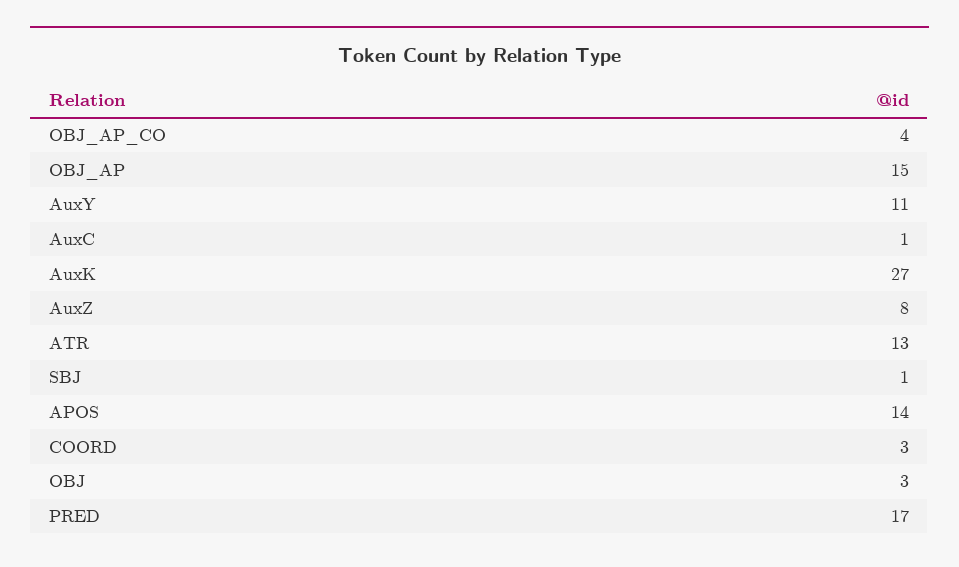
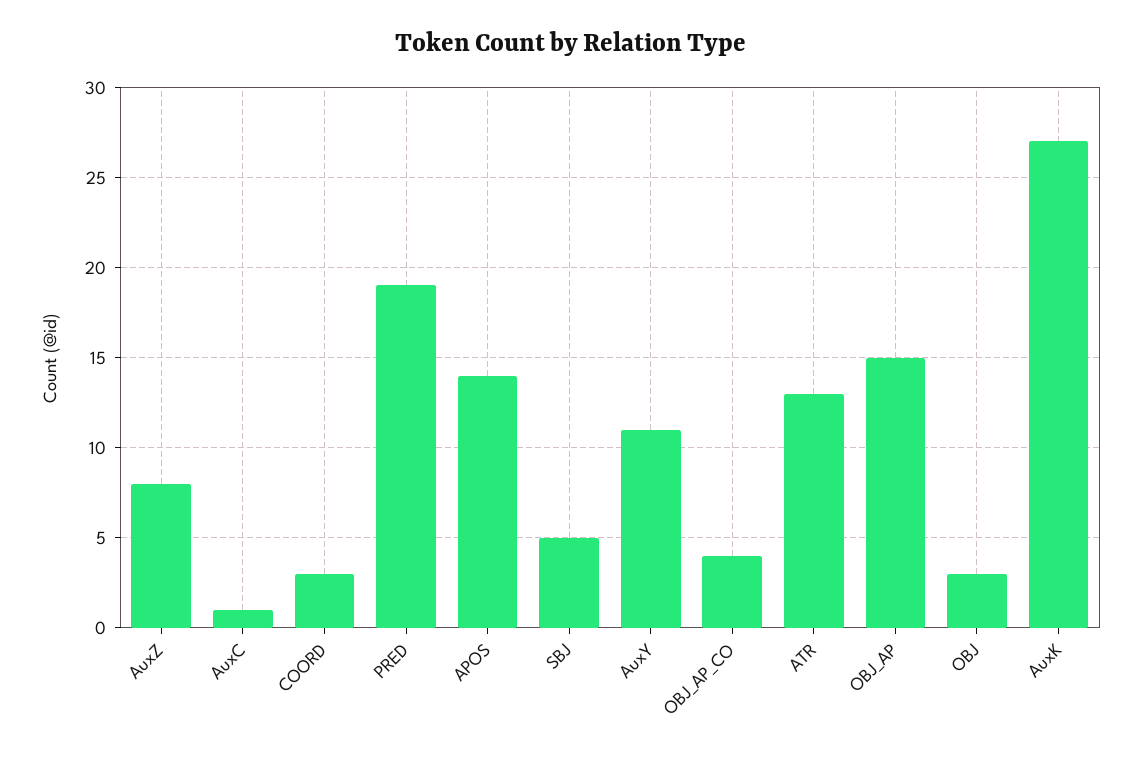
SBJ: 1 -> 5
PRED: 17 -> 19

